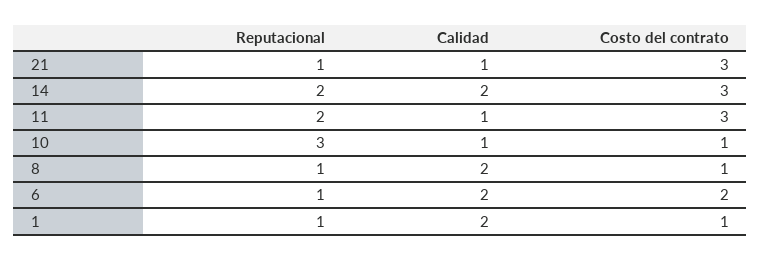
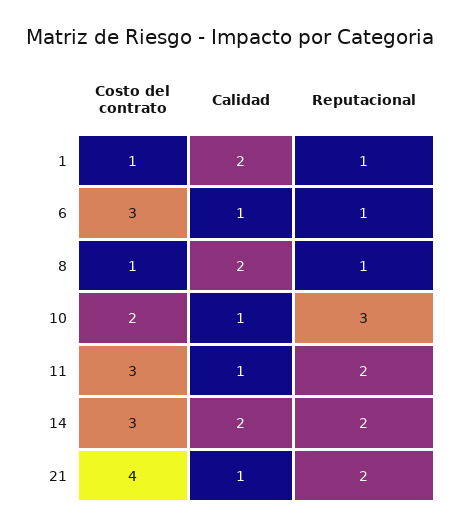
Reputacional, 21: 1 -> 2
Costo del contrato, 21: 3 -> 4
Costo del contrato, 10: 1 -> 2
Calidad, 6: 2 -> 1
Costo del contrato, 6: 2 -> 3

